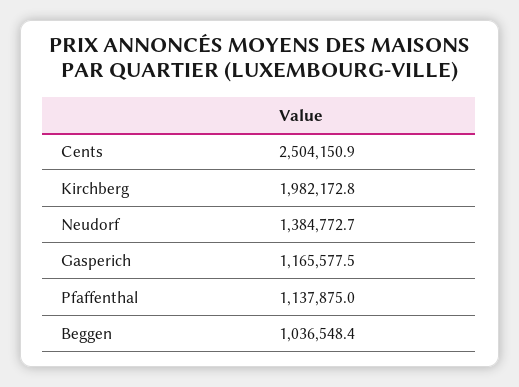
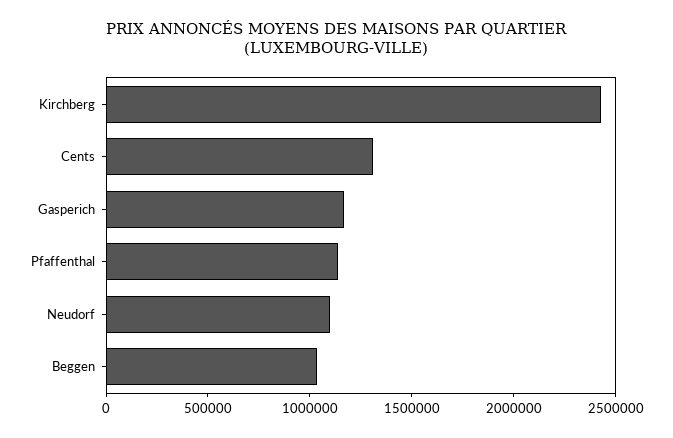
Cents: 2504150.9 -> 1300000
Kirchberg: 1982172.8 -> 2400000
Neudorf: 1384772.7 -> 1100000

